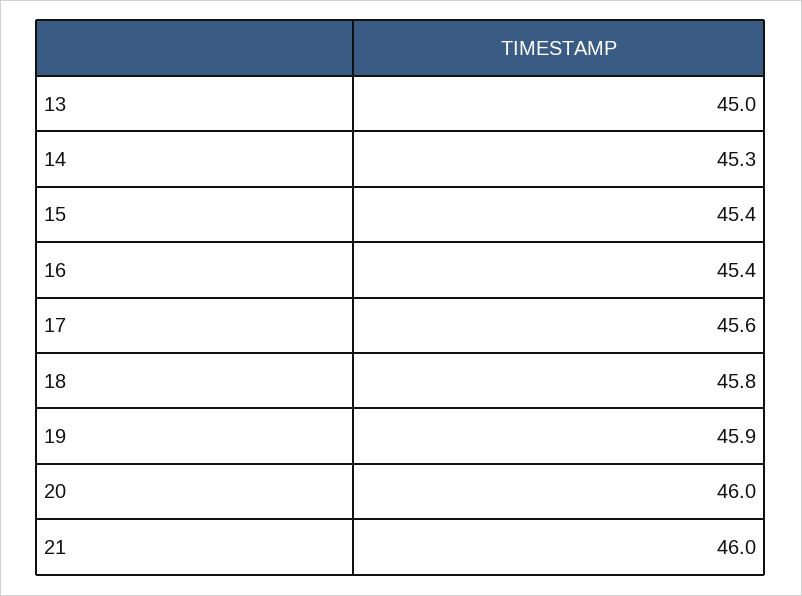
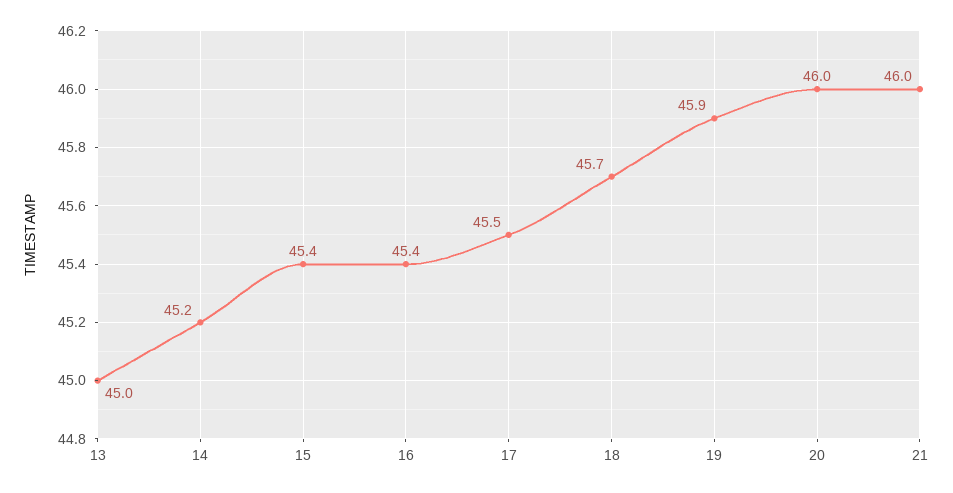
14: 45.3 -> 45.2
17: 45.6 -> 45.5
18: 45.8 -> 45.7

